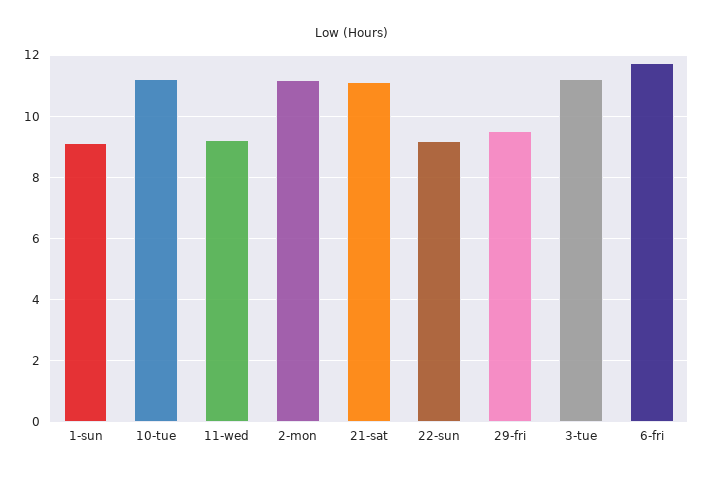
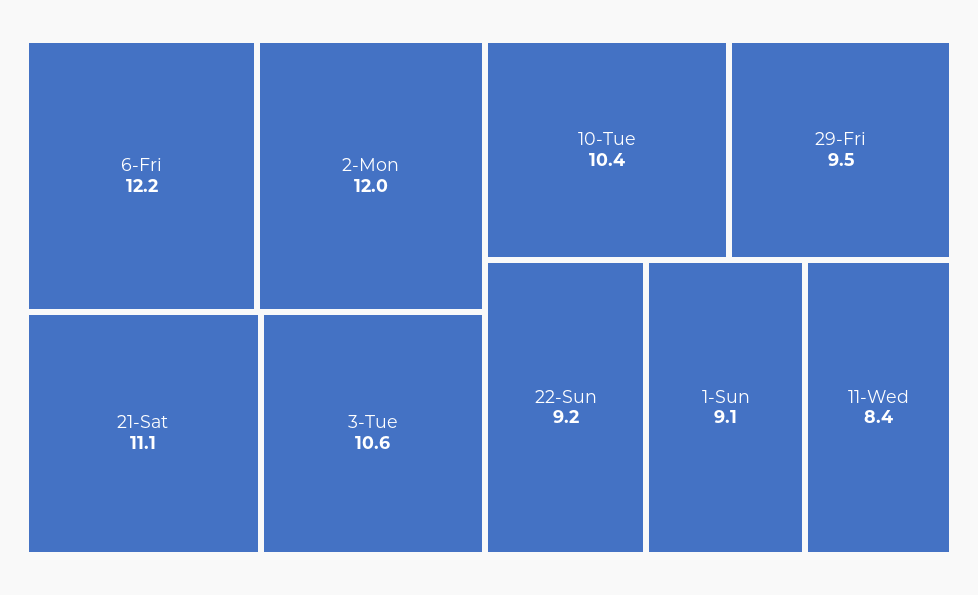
10-tue: 11.2 -> 10.4
11-wed: 9.2 -> 8.4
2-mon: 11.2 -> 12
3-tue: 11.2 -> 10.6
6-fri: 11.8 -> 12.2

